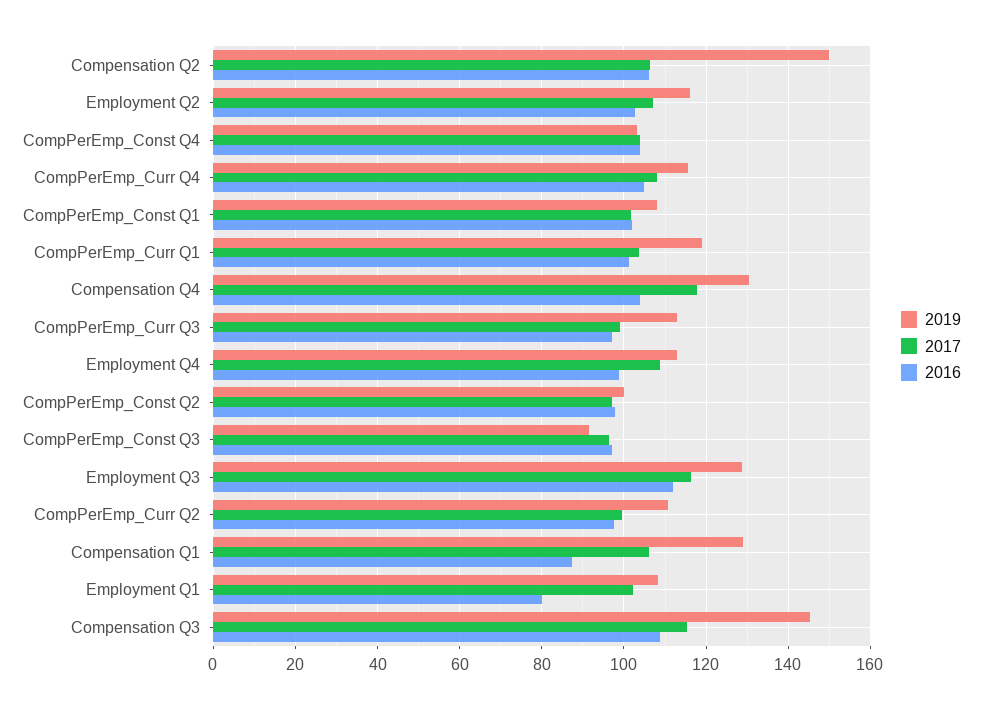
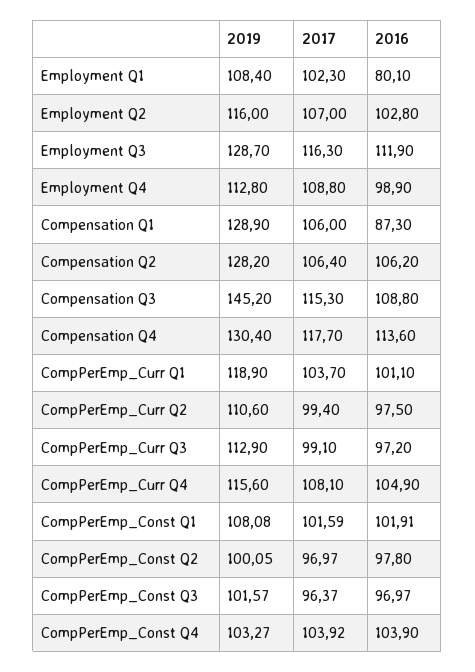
2019, Compensation Q2: 150 -> 128.2
2016, Compensation Q4: 104 -> 113.6
2019, CompPerEmp_Const Q3: 92 -> 101.57

